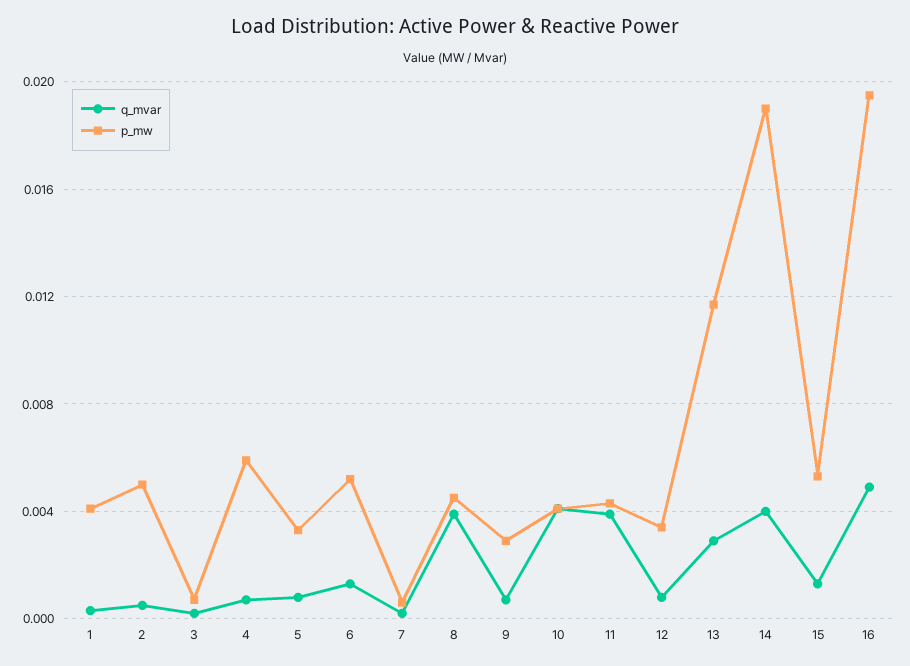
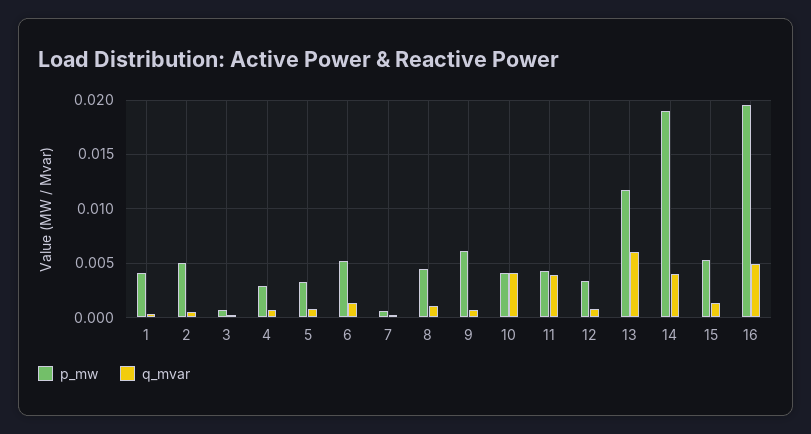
p_mw, 4: 0.006 -> 0.003
q_mvar, 8: 0.004 -> 0.001
p_mw, 9: 0.003 -> 0.006
q_mvar, 13: 0.003 -> 0.006

